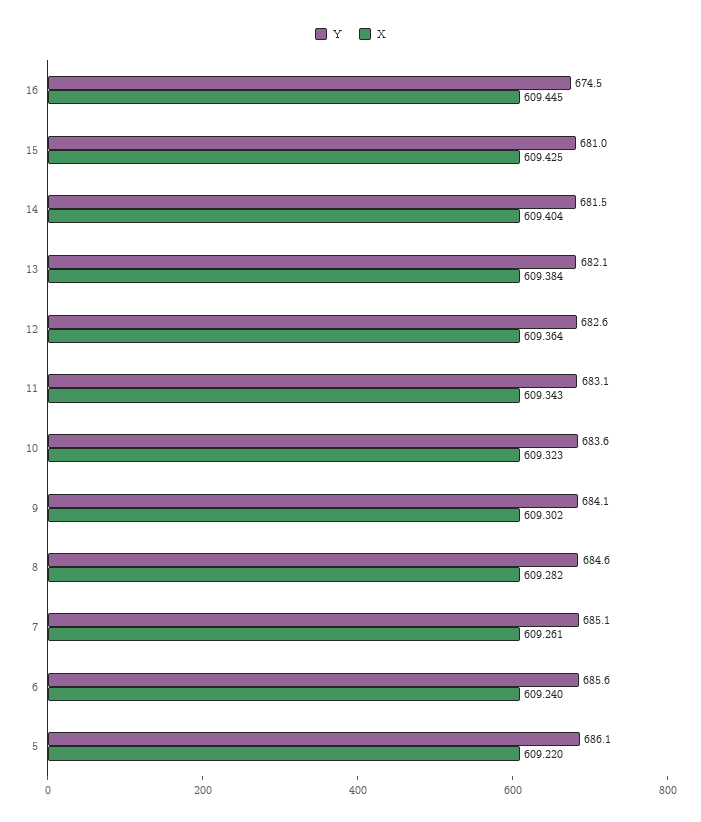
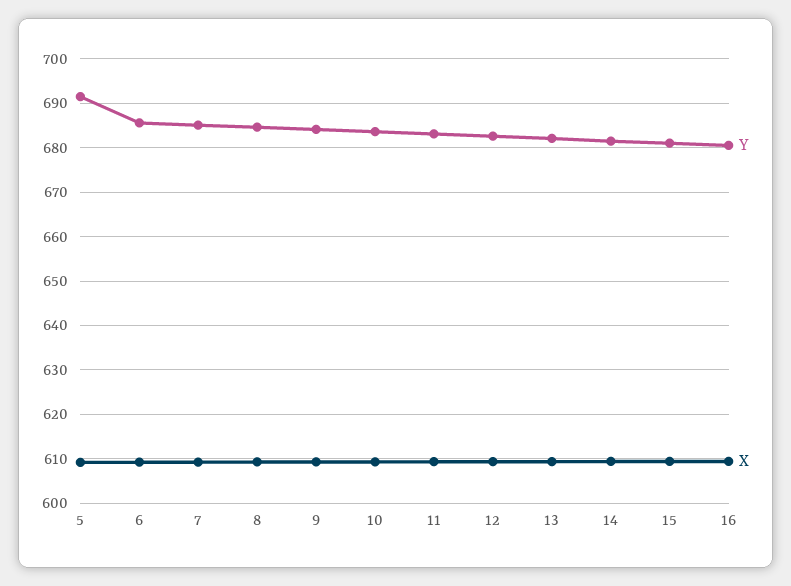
Y, 16: 674.5 -> 680
Y, 5: 686.1 -> 692

